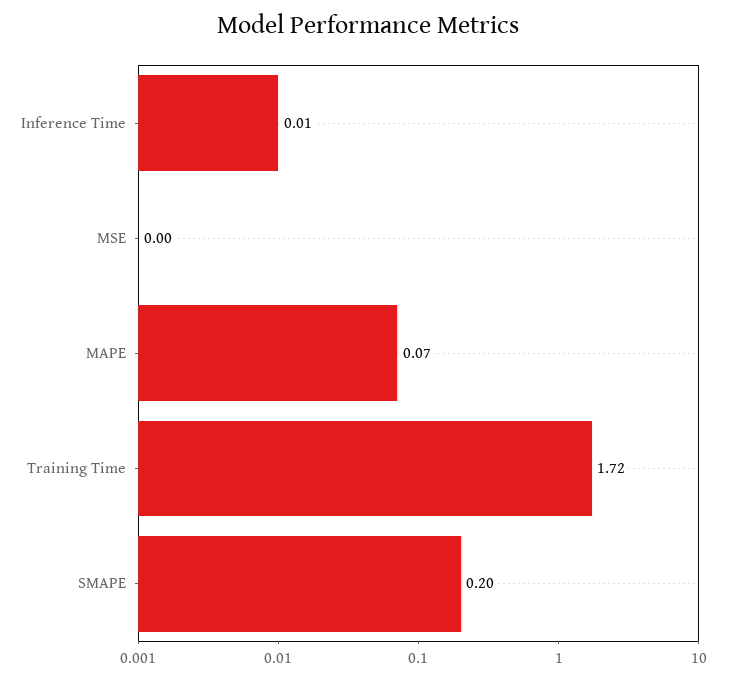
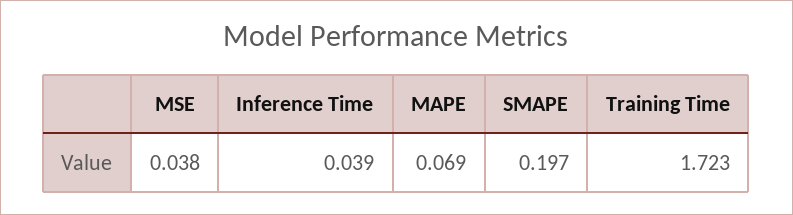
Inference Time: 0.01 -> 0.039
MSE: 0 -> 0.038

